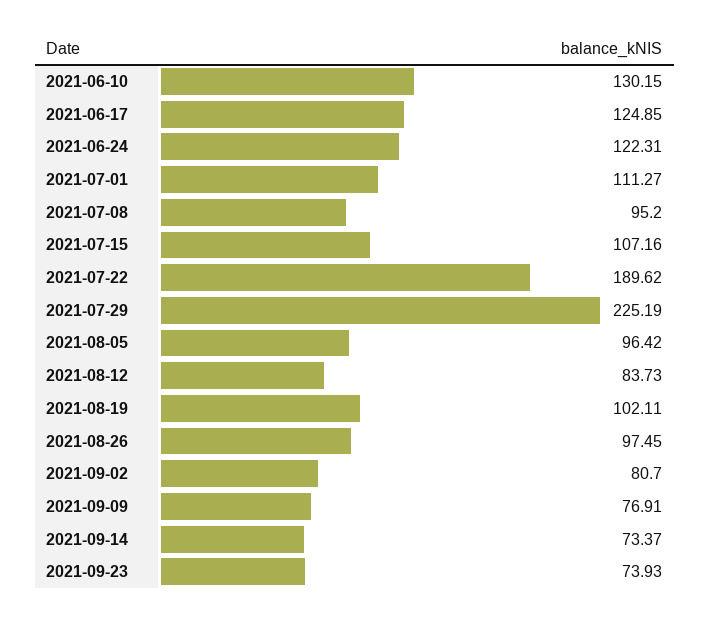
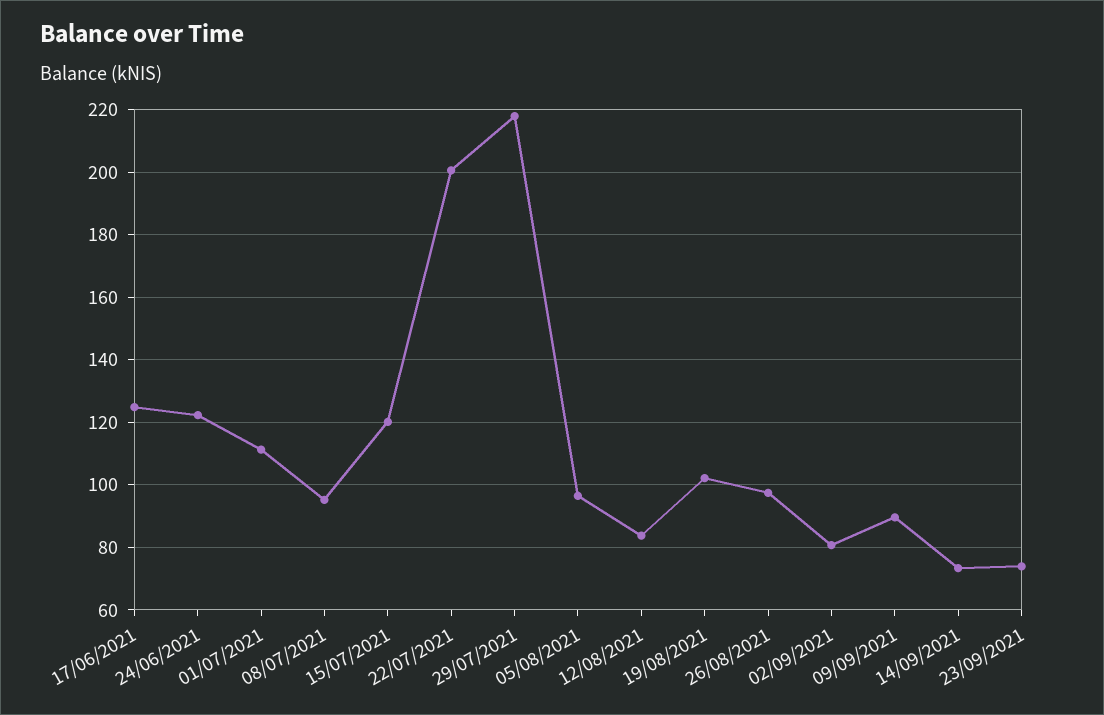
2021-06-10: 130.15 -> none
2021-07-15: 107.16 -> 120
2021-07-22: 189.62 -> 200
2021-07-29: 225.19 -> 218
2021-09-09: 76.91 -> 90

